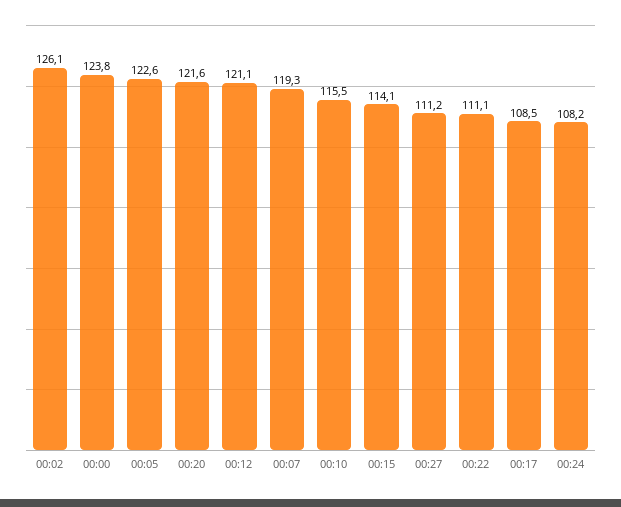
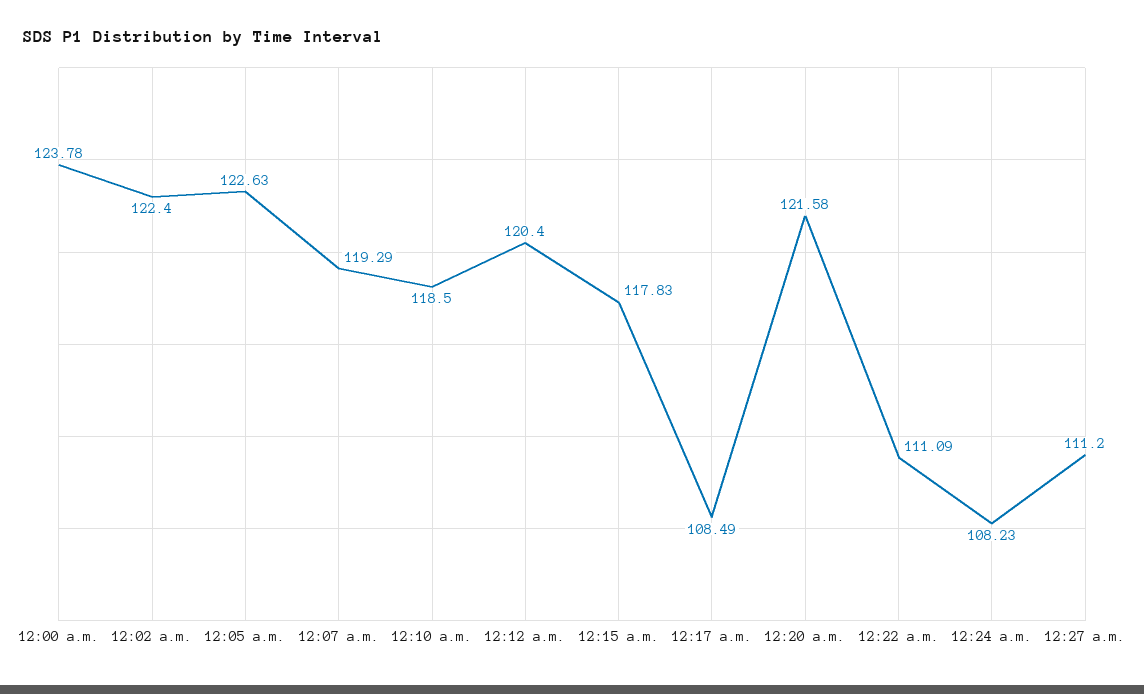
00:02: 126.1 -> 122.4
00:12: 121.1 -> 120.4
00:10: 115.5 -> 118.5
00:15: 114.1 -> 117.83

